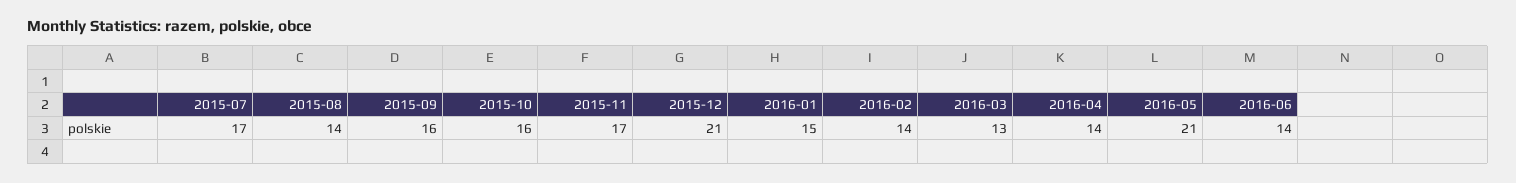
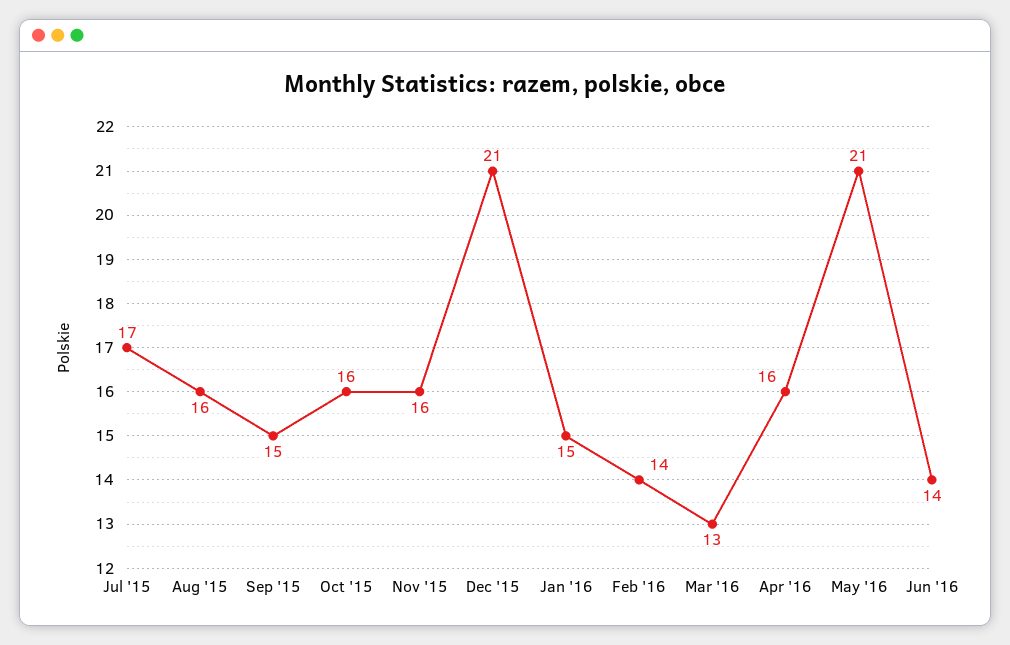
2015-08: 14 -> 16
2015-09: 16 -> 15
2015-11: 17 -> 16
2016-04: 14 -> 16

